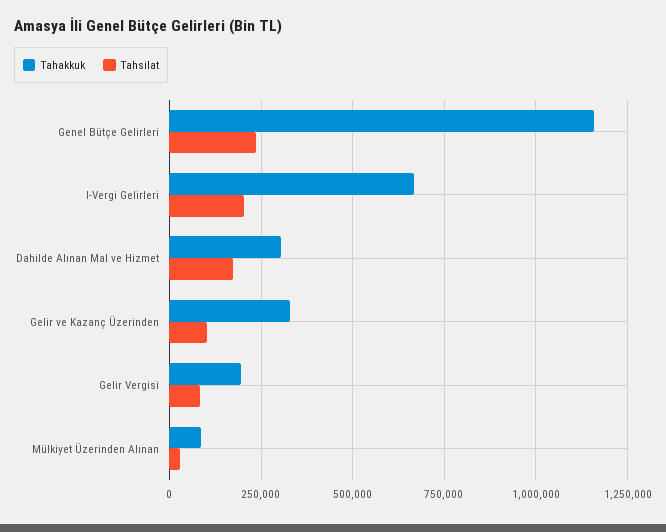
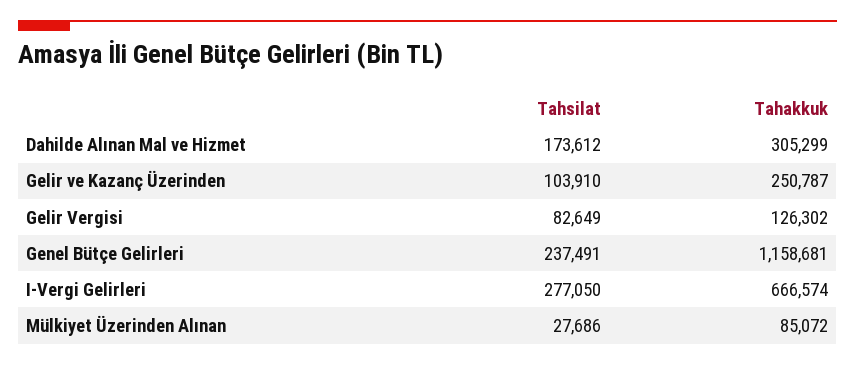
Tahsilat, I-Vergi Gelirleri: 200000 -> 277050
Tahakkuk, Gelir ve Kazanç Üzerinden: 325000 -> 250787
Tahakkuk, Gelir Vergisi: 200000 -> 126302

